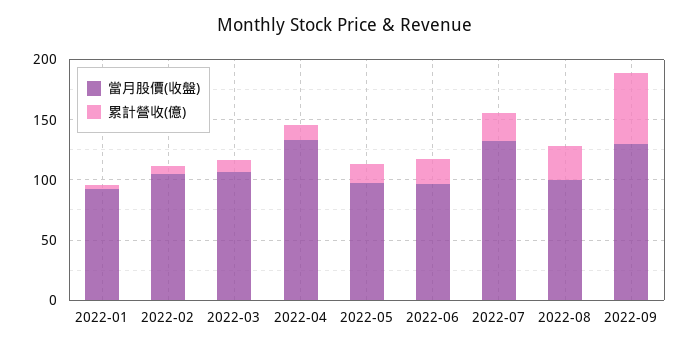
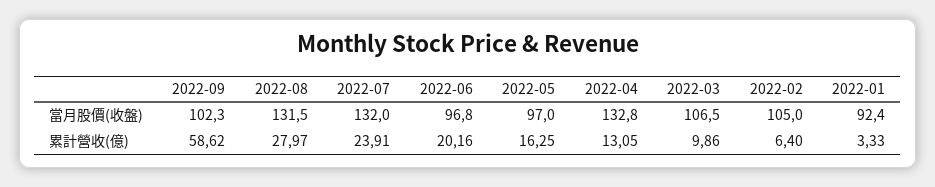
當月股價(收盤), 2022-08: 100 -> 131.5
當月股價(收盤), 2022-09: 130 -> 102.3

